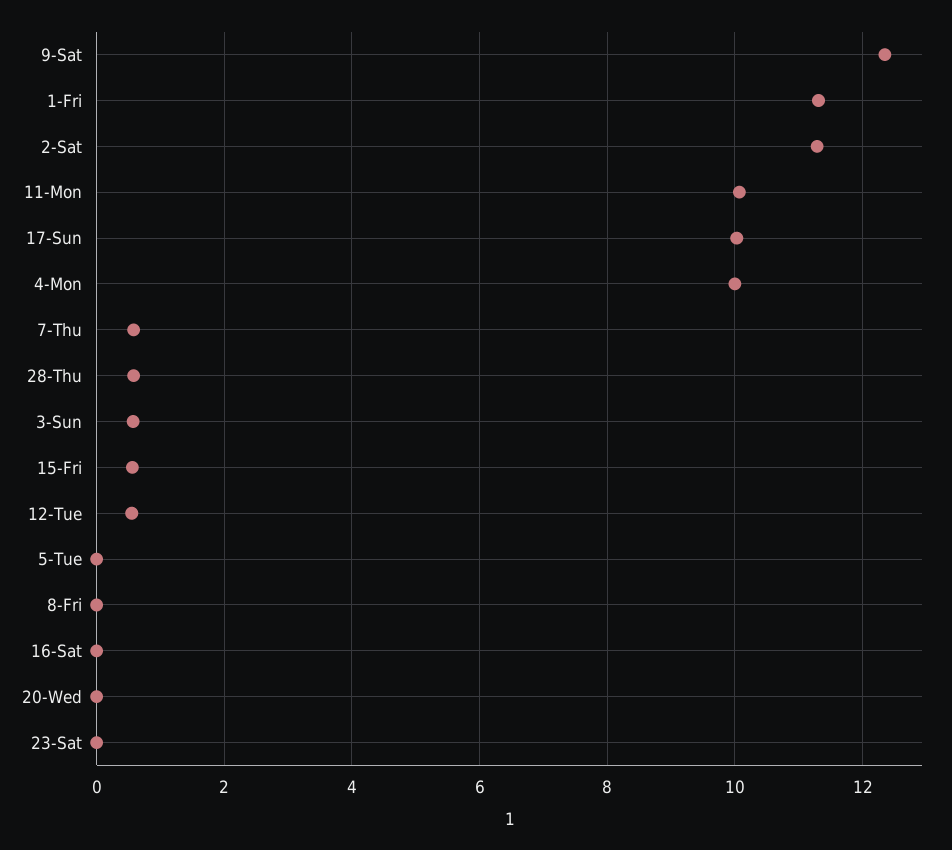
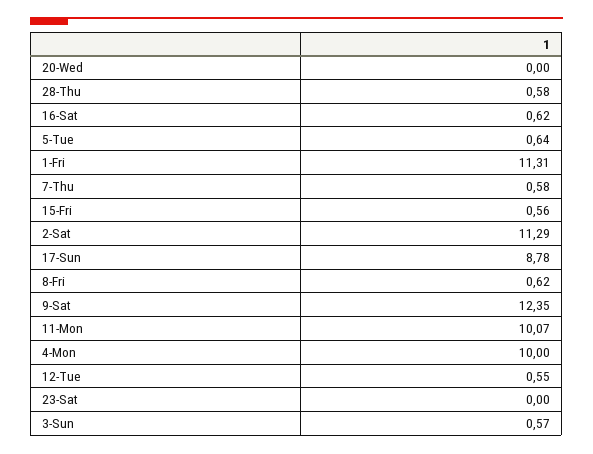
17-Sun: 10 -> 8.78
5-Tue: 0 -> 0.64
8-Fri: 0 -> 0.62
16-Sat: 0 -> 0.62

